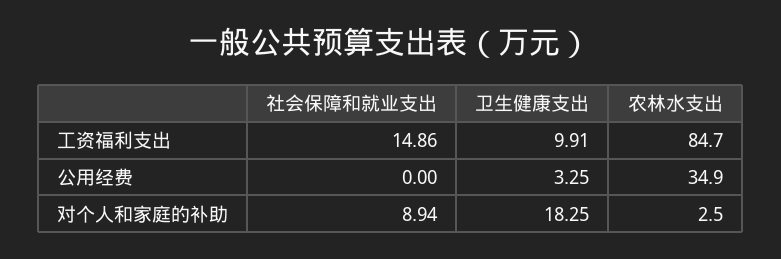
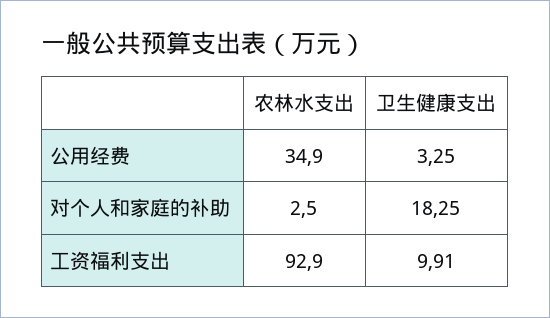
社会保障和就业支出, 工资福利支出: 14.86 -> none
农林水支出, 工资福利支出: 84.7 -> 92.9
社会保障和就业支出, 公用经费: 0 -> none
社会保障和就业支出, 对个人和家庭的补助: 8.94 -> none

